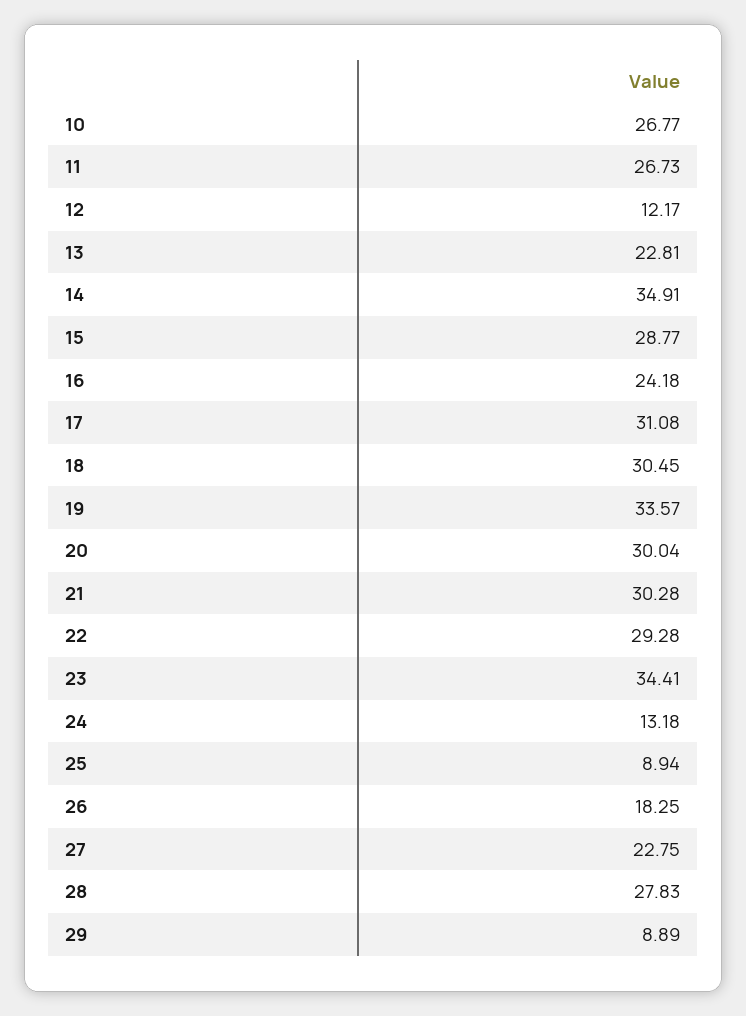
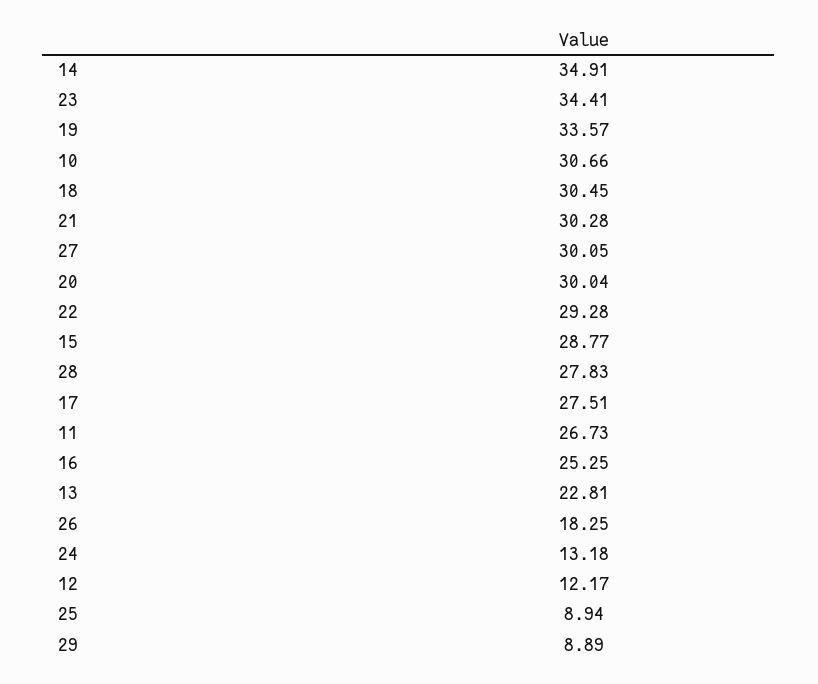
10: 26.77 -> 30.66
16: 24.18 -> 25.25
17: 31.08 -> 27.51
27: 22.75 -> 30.05

